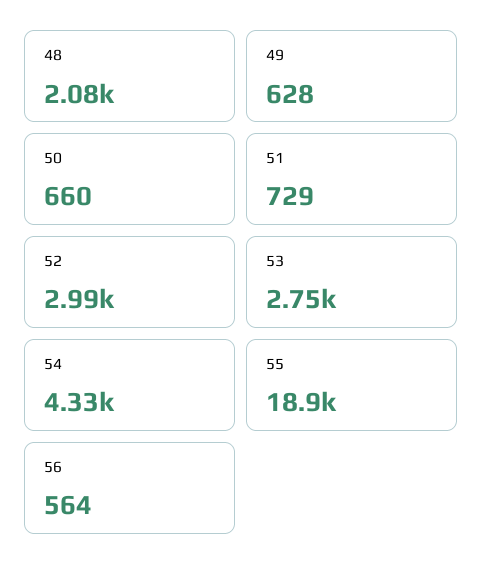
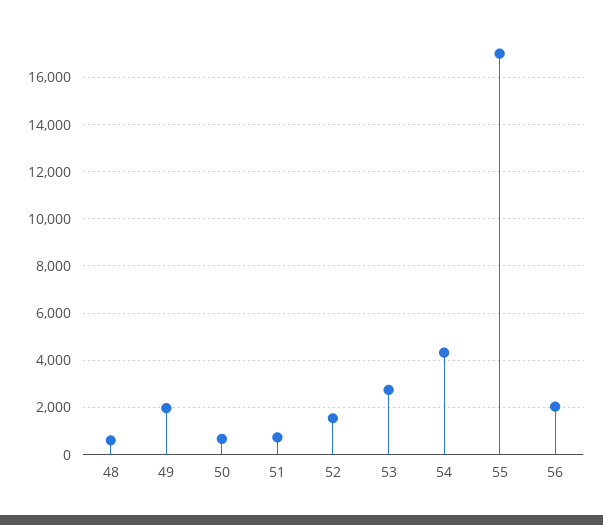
48: 2080 -> 500
49: 628 -> 2000
52: 2990 -> 1500
55: 18900 -> 17000
56: 564 -> 2000

